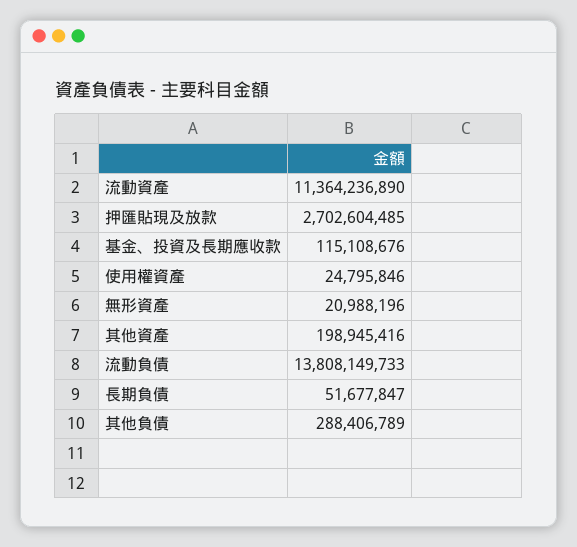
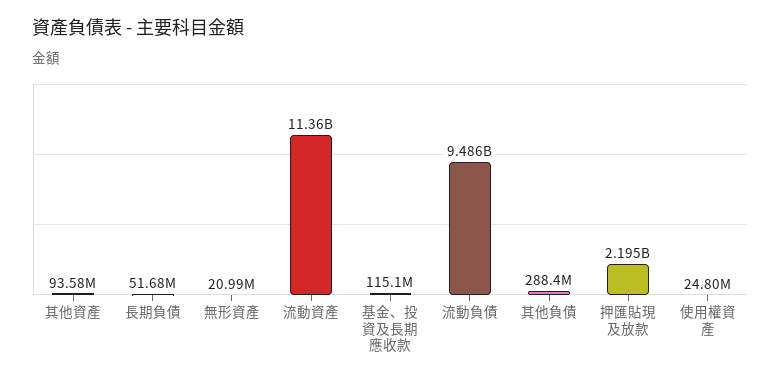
押匯貼現及放款: 2702604485 -> 2195000000
其他資產: 198945416 -> 93580000
流動負債: 13808149733 -> 9486000000

